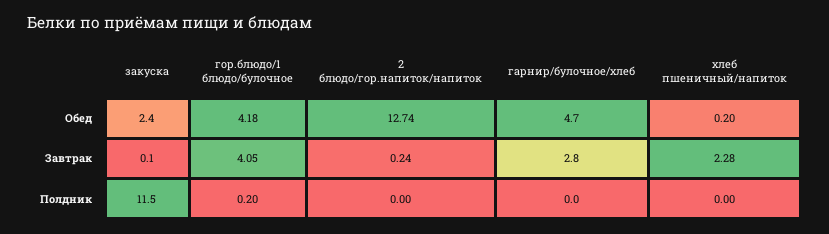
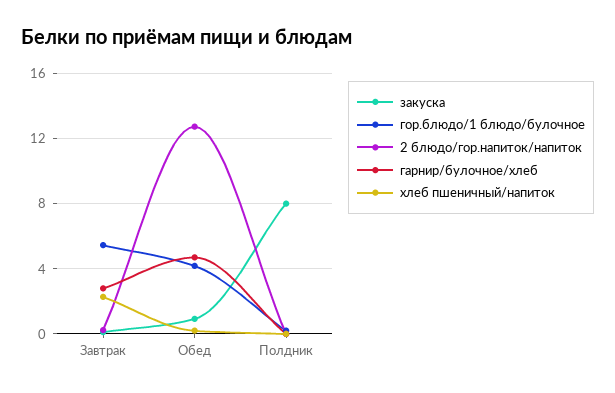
закуска, Обед: 2.4 -> 1
гор.блюдо/1 блюдо/булочное, Завтрак: 4.05 -> 5.5
закуска, Полдник: 11.5 -> 8

